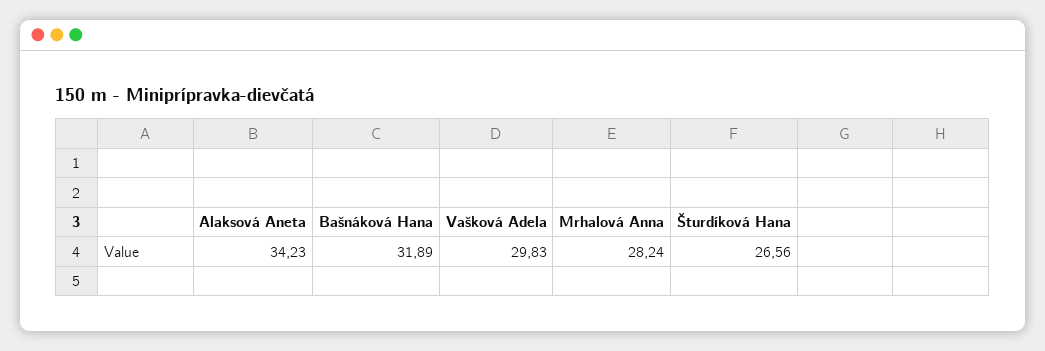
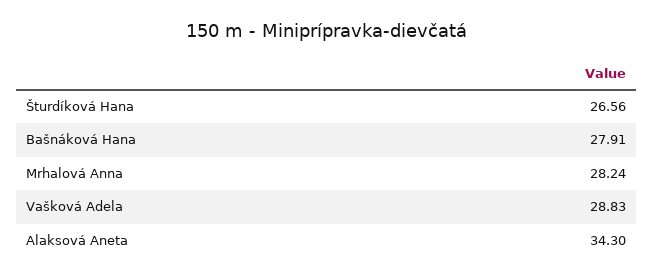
Alaksová Aneta: 34.23 -> 34.3
Bašnáková Hana: 31.89 -> 27.91
Vašková Adela: 29.83 -> 28.83

